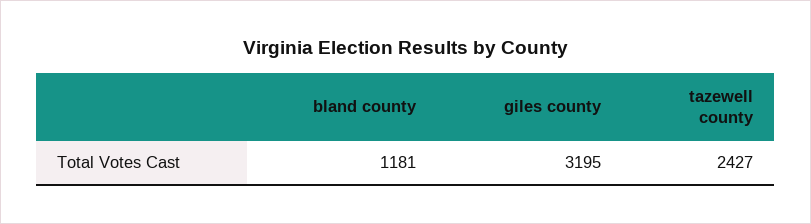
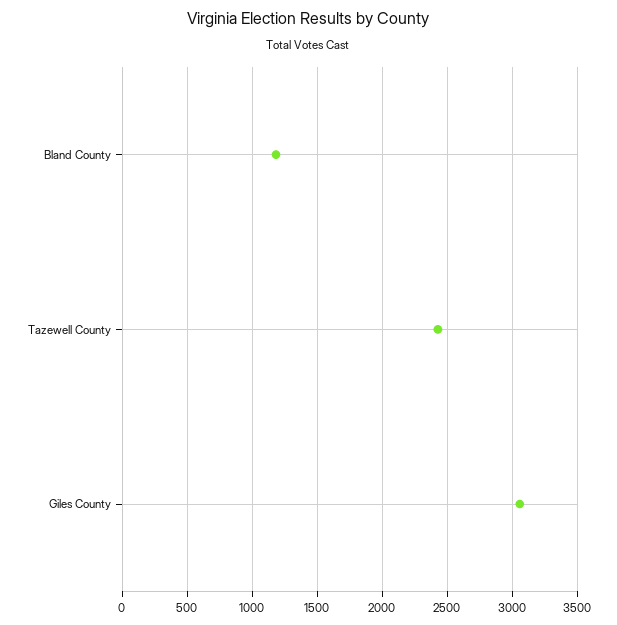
giles county: 3195 -> 3050

